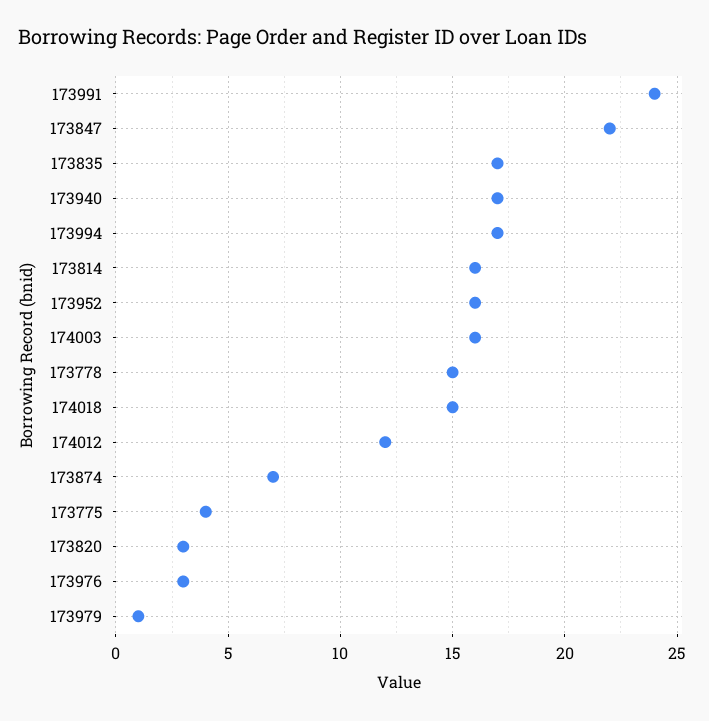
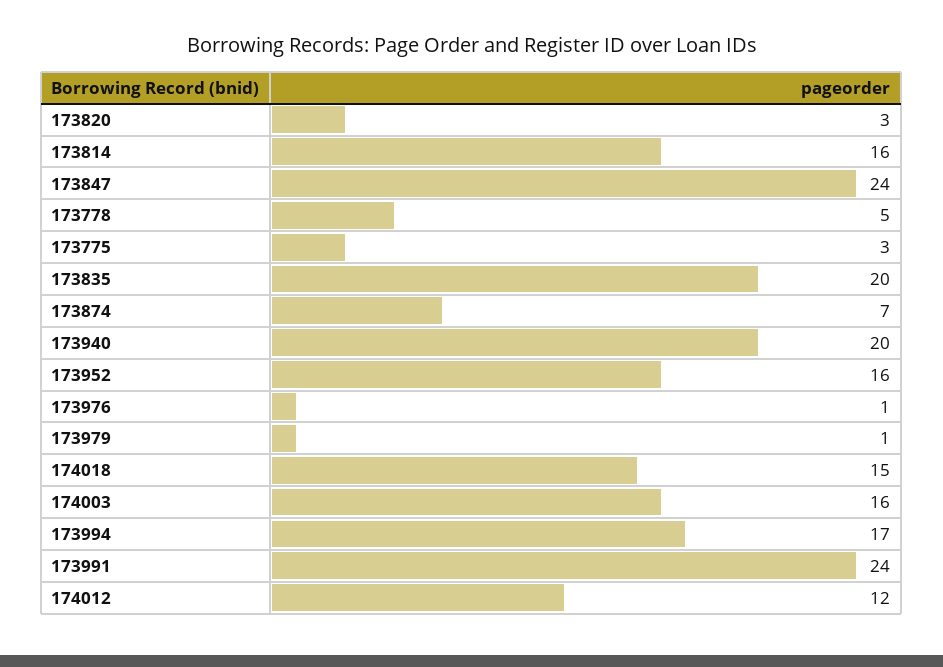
173847: 22 -> 24
173835: 17 -> 20
173940: 17 -> 20
173778: 15 -> 5
173775: 4 -> 3
173976: 3 -> 1

